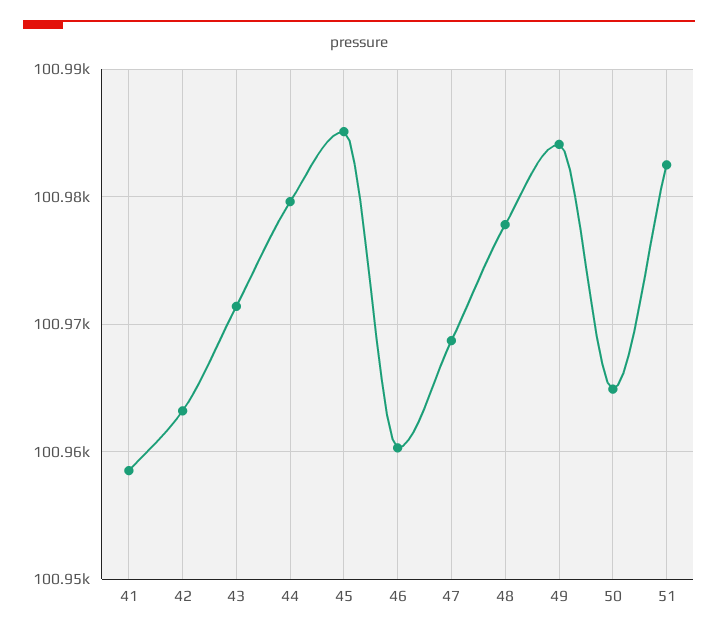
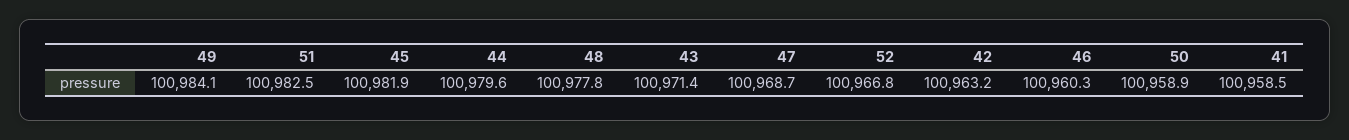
45: 100985 -> 100981.9
50: 100965 -> 100958.9
52: none -> 100966.8

